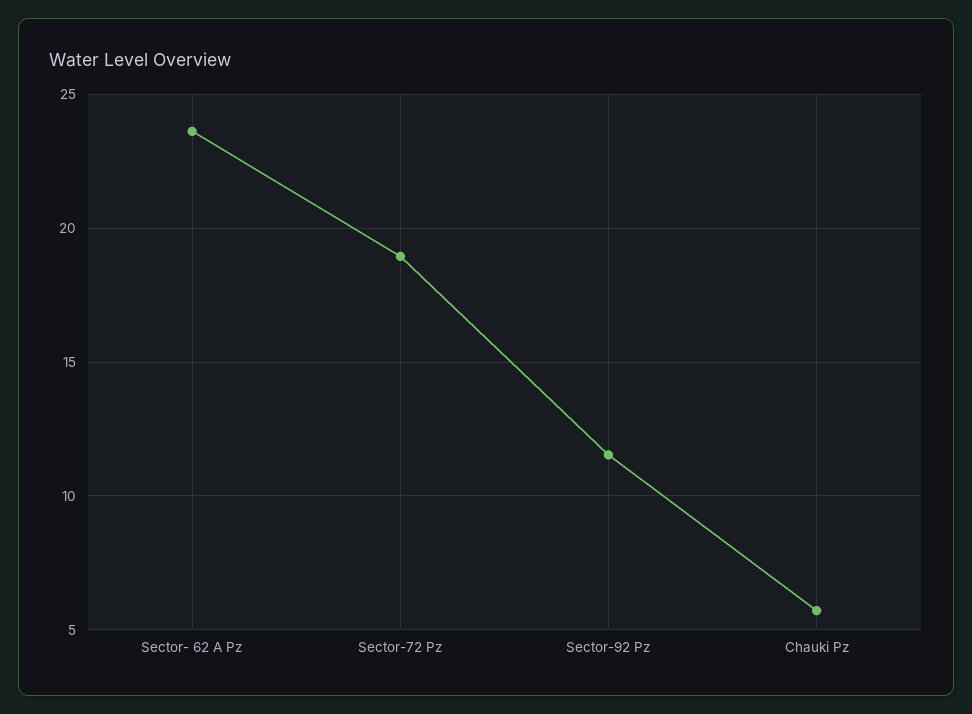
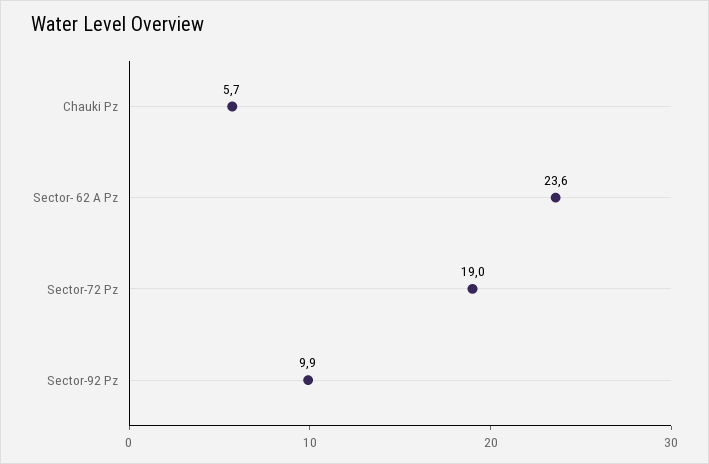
Sector-92 Pz: 11.5 -> 9.9

